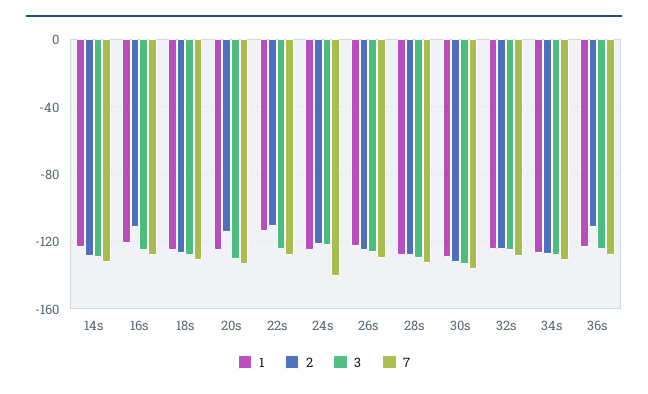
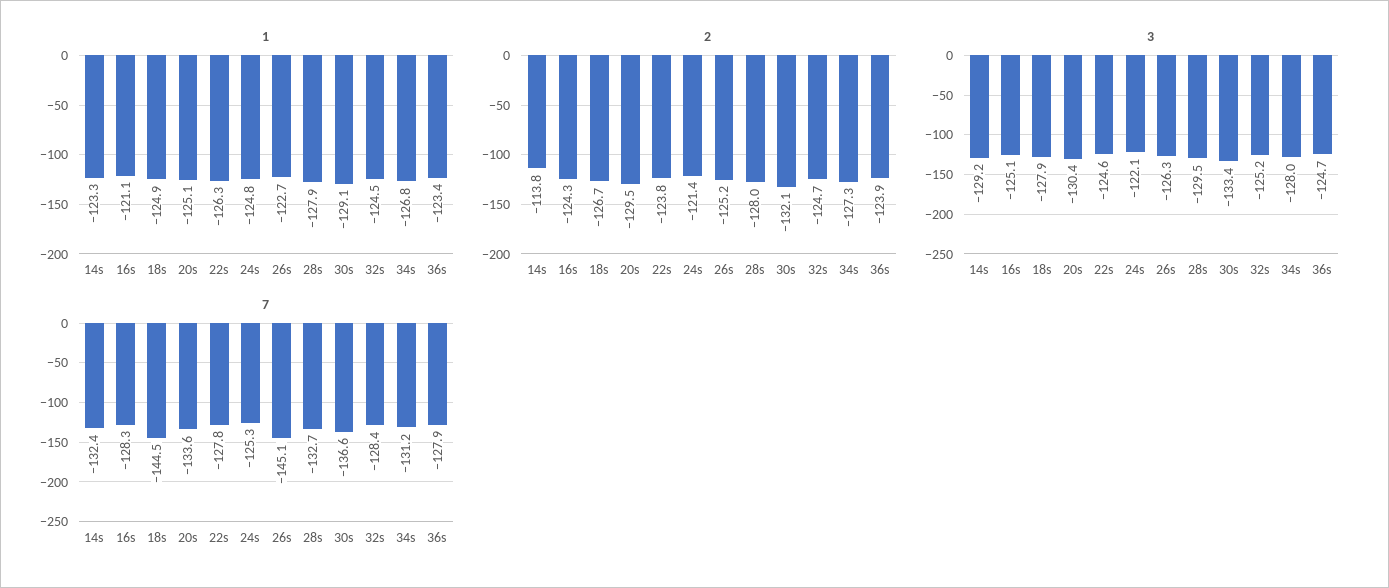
2, 14s: -130 -> -113.8
2, 16s: -110 -> -124.3
7, 18s: -130 -> -144.5
2, 20s: -115 -> -129.5
1, 22s: -115 -> -126.3
2, 22s: -110 -> -123.8
7, 24s: -140 -> -125.3
7, 26s: -130 -> -145.1
2, 36s: -110 -> -123.9

